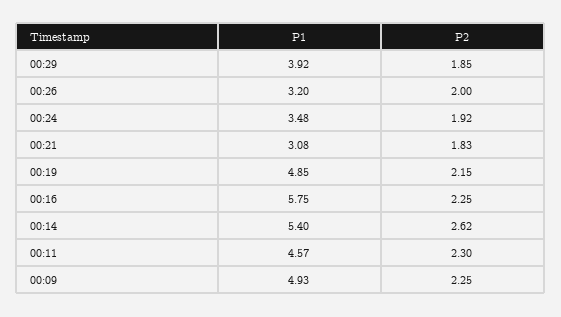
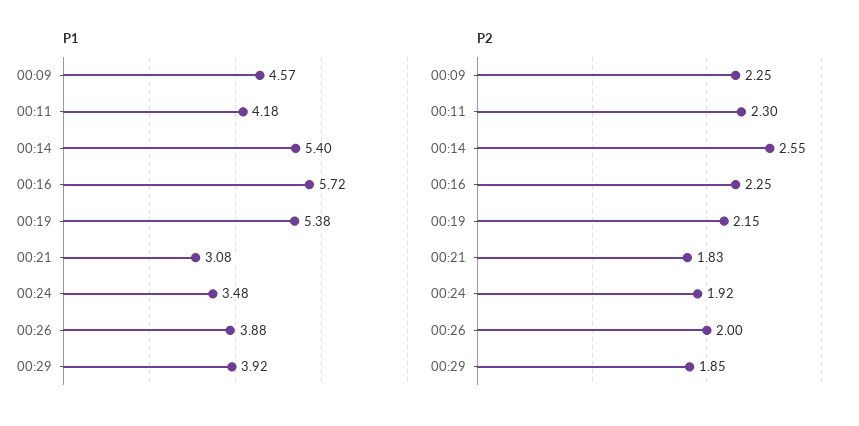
P1, 00:26: 3.2 -> 3.88
P1, 00:19: 4.85 -> 5.38
P1, 00:16: 5.75 -> 5.72
P2, 00:14: 2.62 -> 2.55
P1, 00:11: 4.57 -> 4.18
P1, 00:09: 4.93 -> 4.57

